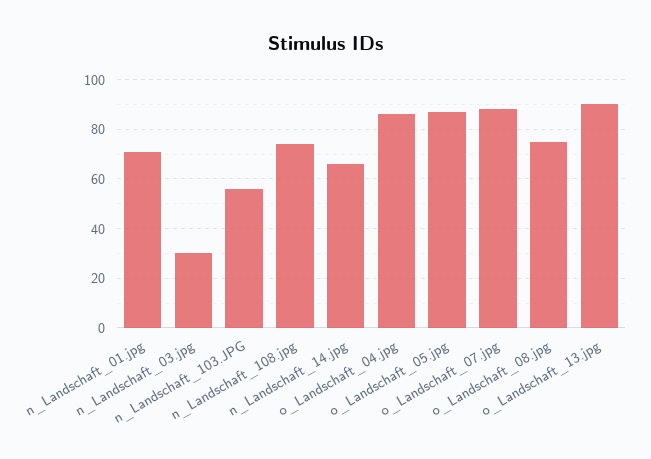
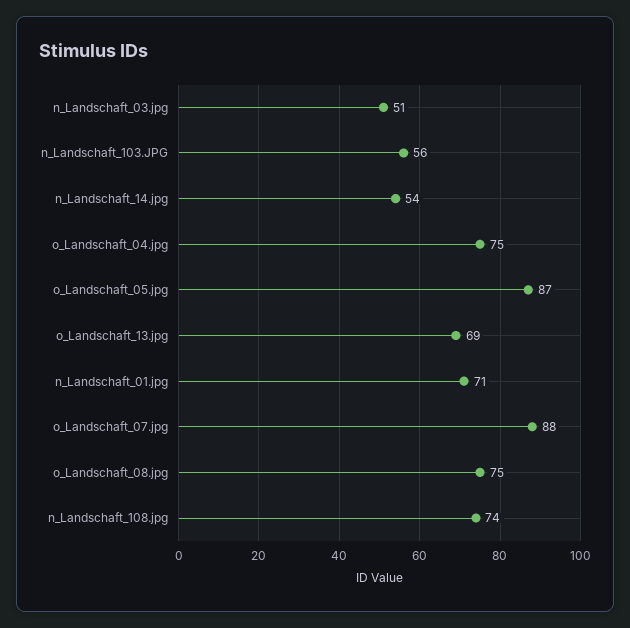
n_Landschaft_03.jpg: 30 -> 51
n_Landschaft_14.jpg: 65 -> 54
o_Landschaft_04.jpg: 85 -> 75
o_Landschaft_13.jpg: 90 -> 69

